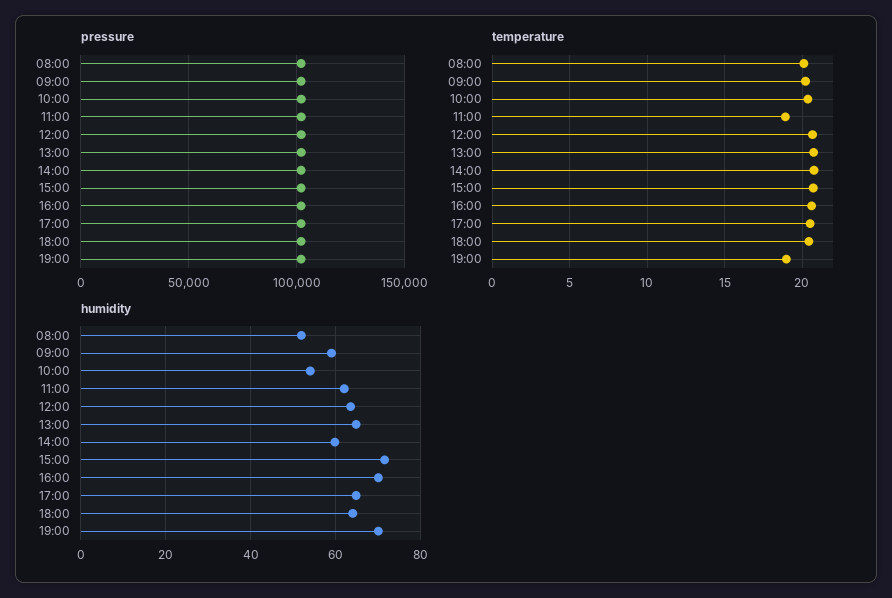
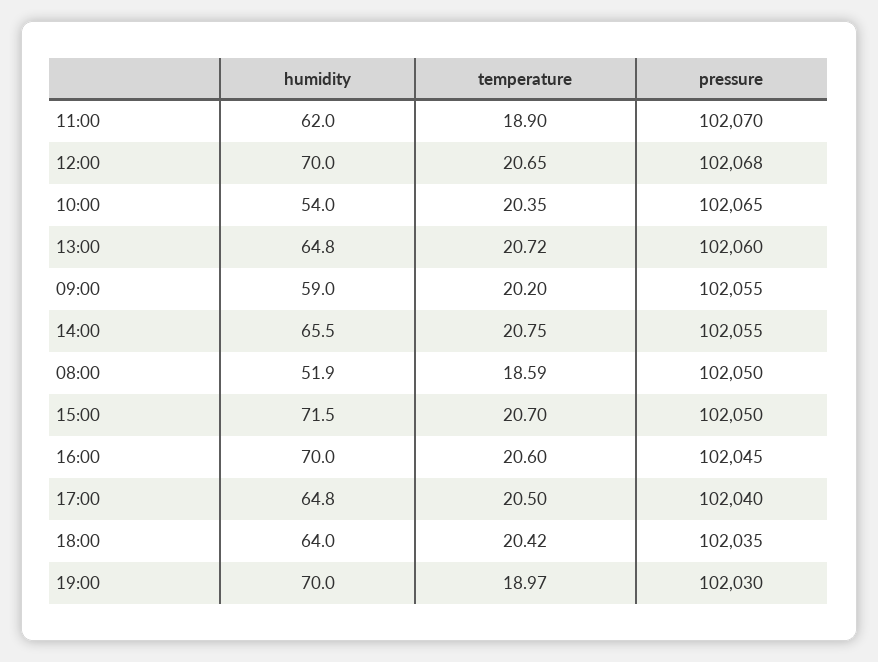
temperature, 08:00: 20 -> 18.59
humidity, 12:00: 64 -> 70
humidity, 14:00: 60 -> 65.5

